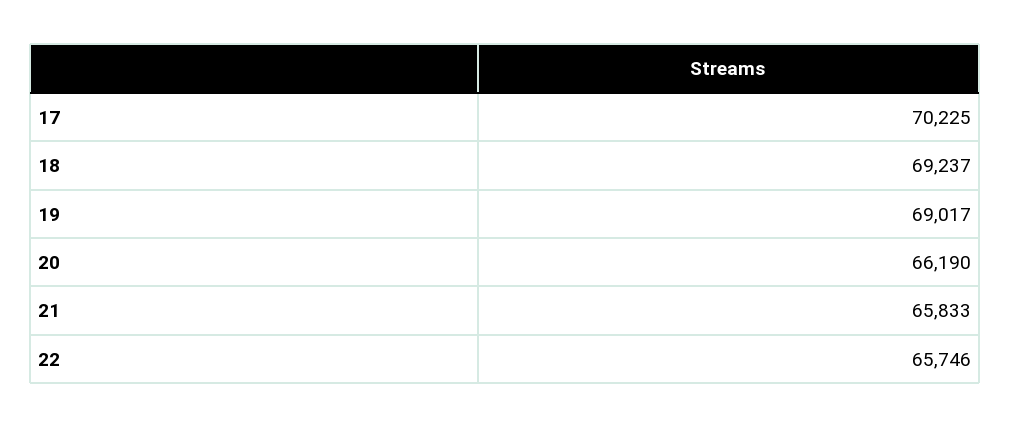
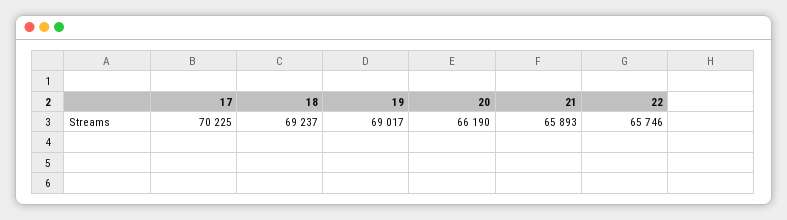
21: 65833 -> 65893

